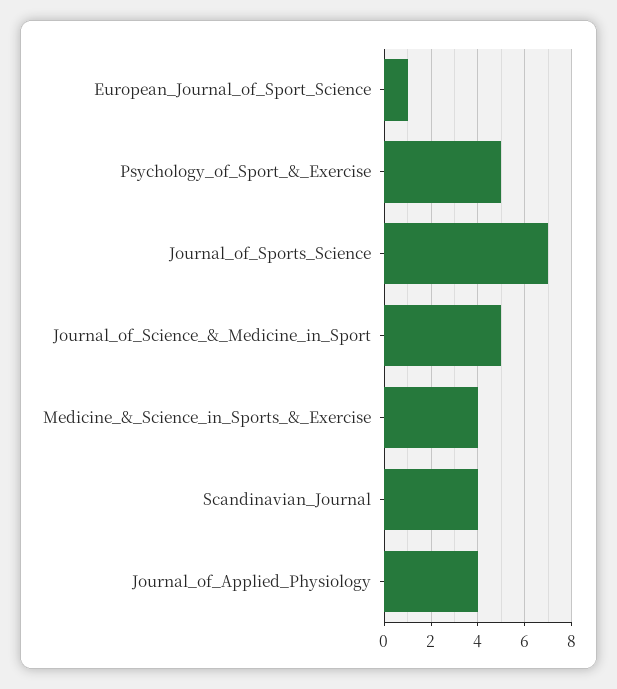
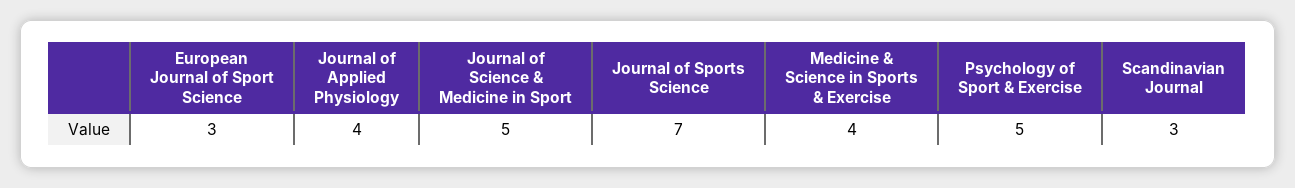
European_Journal_of_Sport_Science: 1 -> 3
Scandinavian_Journal: 4 -> 3

